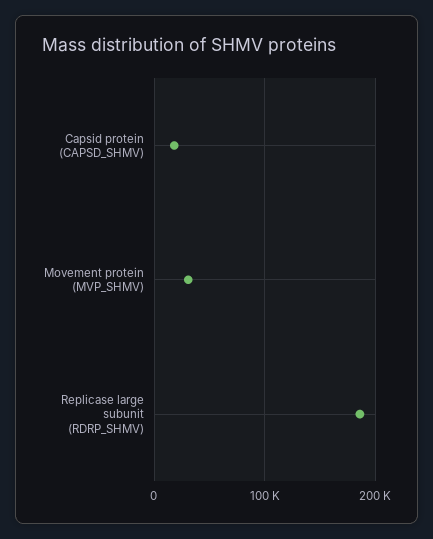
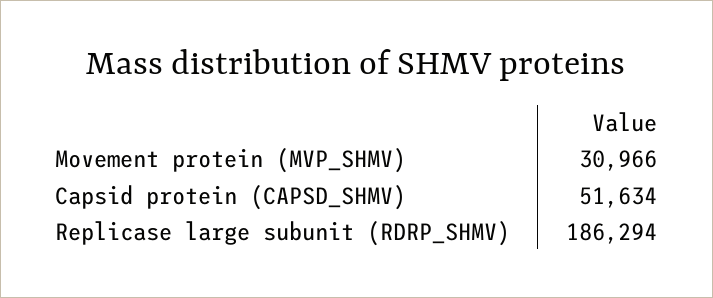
Capsid protein (CAPSD_SHMV): 20000 -> 51634

